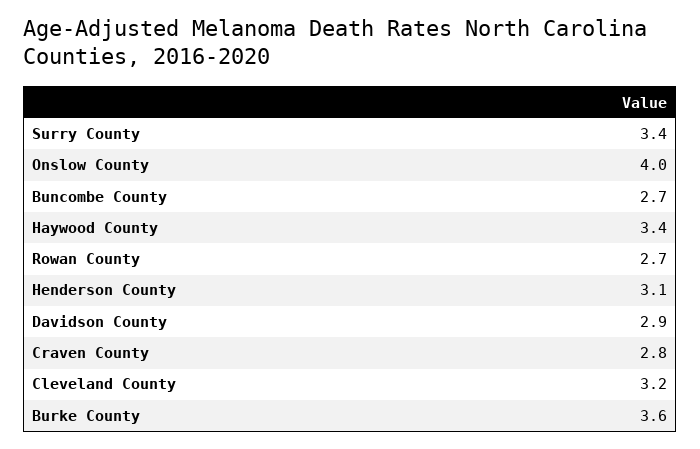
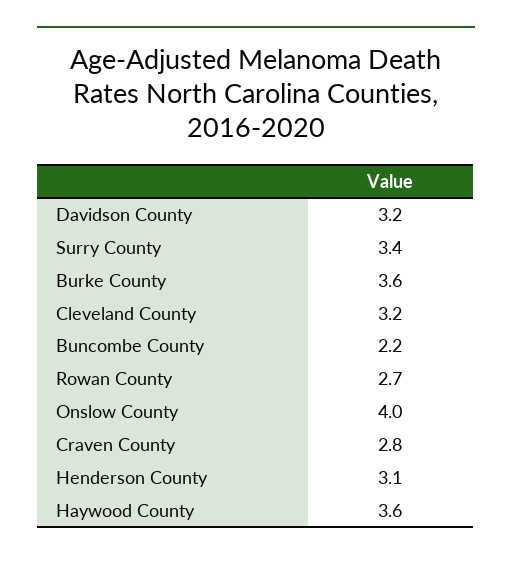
Buncombe County: 2.7 -> 2.2
Haywood County: 3.4 -> 3.6
Davidson County: 2.9 -> 3.2

